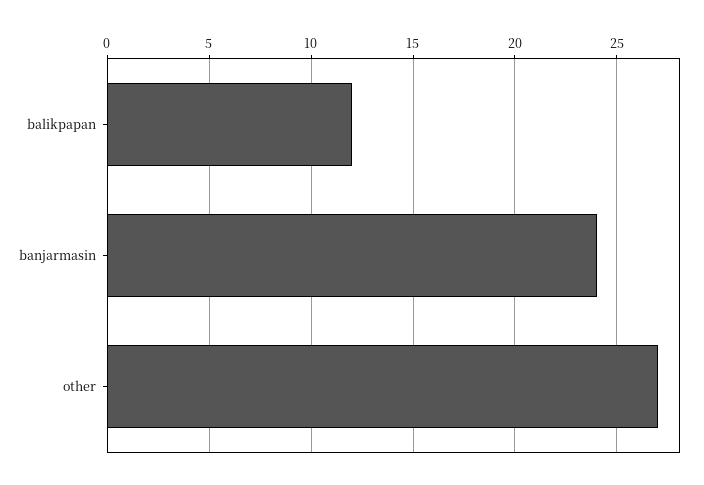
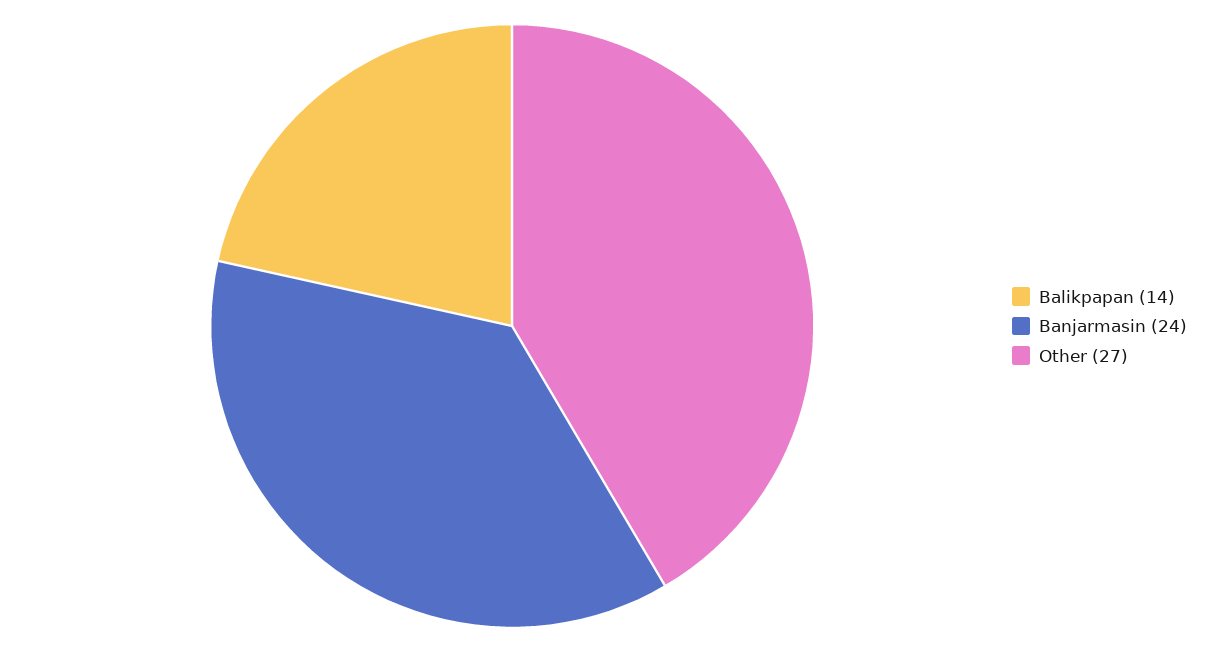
balikpapan: 12 -> 14

